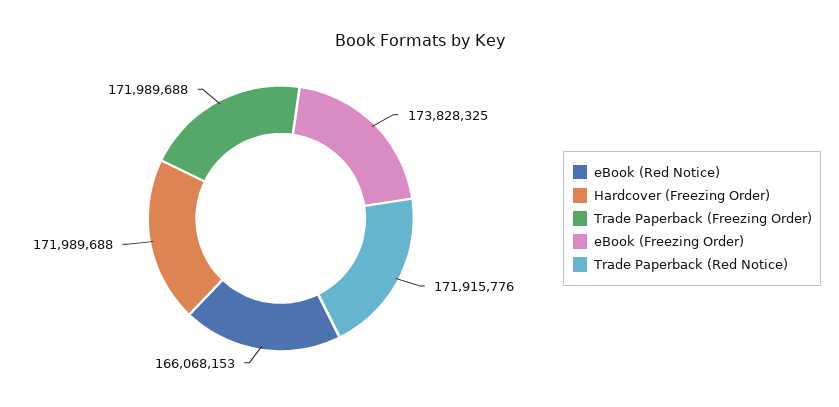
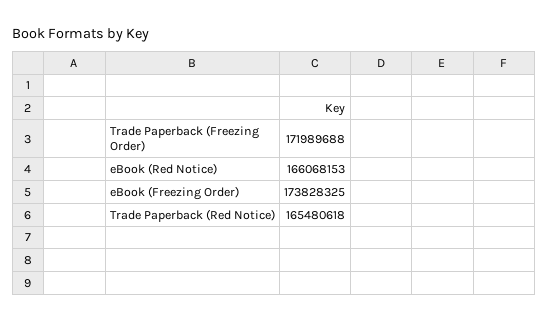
Hardcover (Freezing Order): 171989688 -> none
Trade Paperback (Red Notice): 171915776 -> 165480618

